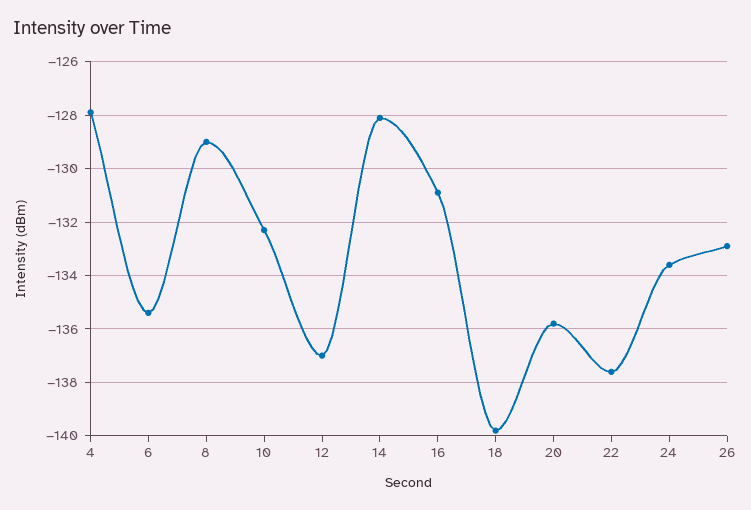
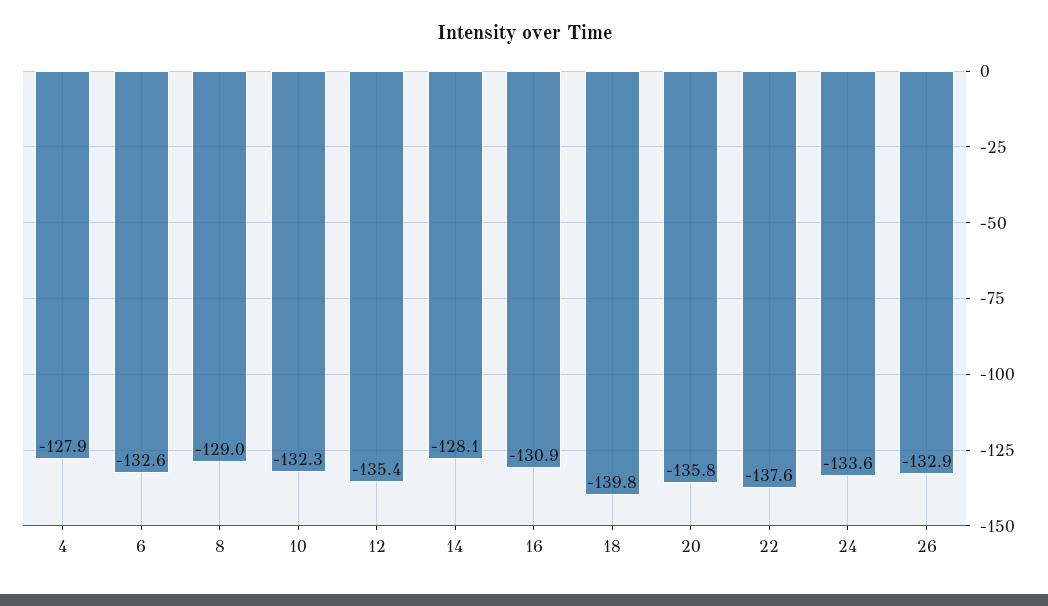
6: -135.5 -> -132.6
12: -137 -> -135.4

